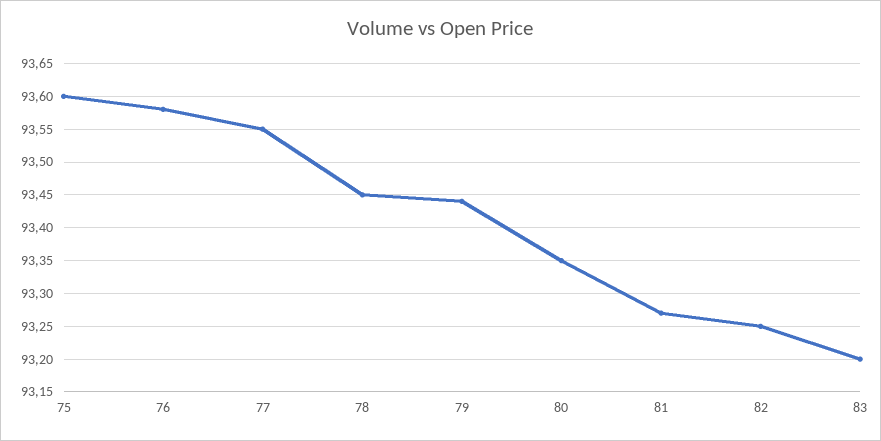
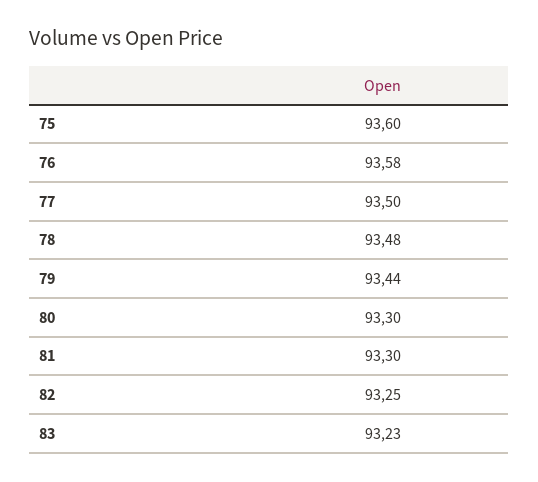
77: 93.55 -> 93.5
78: 93.45 -> 93.48
80: 93.35 -> 93.3
81: 93.27 -> 93.3
83: 93.2 -> 93.23

